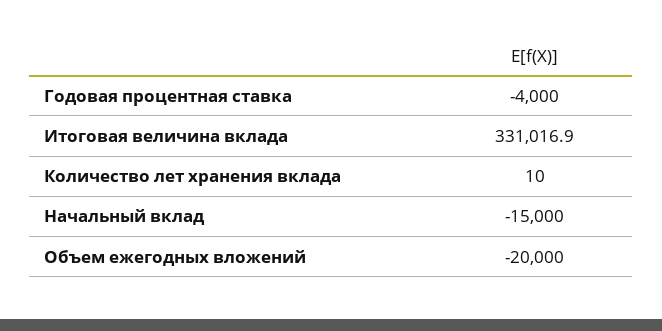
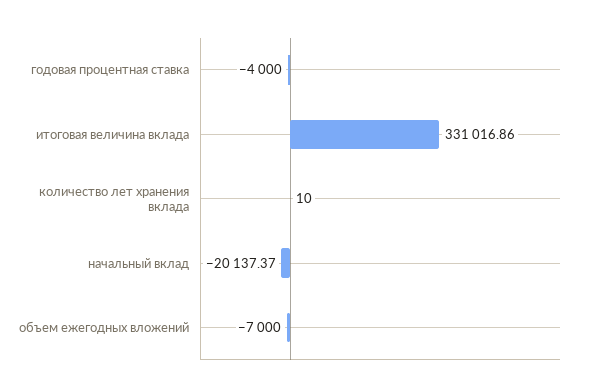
Начальный вклад: -15000 -> -20137.37
Объем ежегодных вложений: -20000 -> -7000

